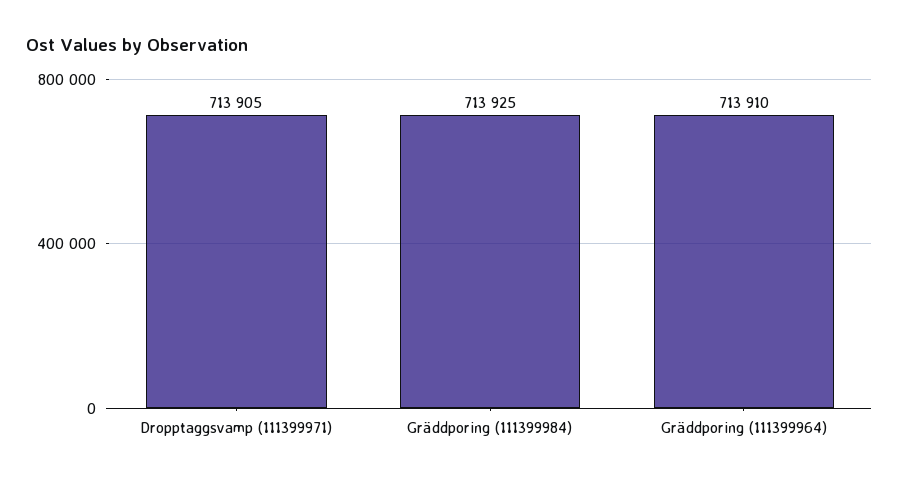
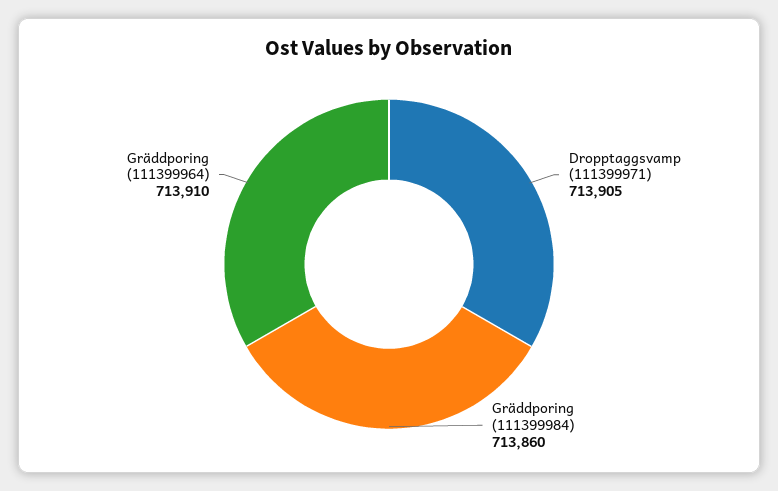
Gräddporing (111399984): 713925 -> 713860

